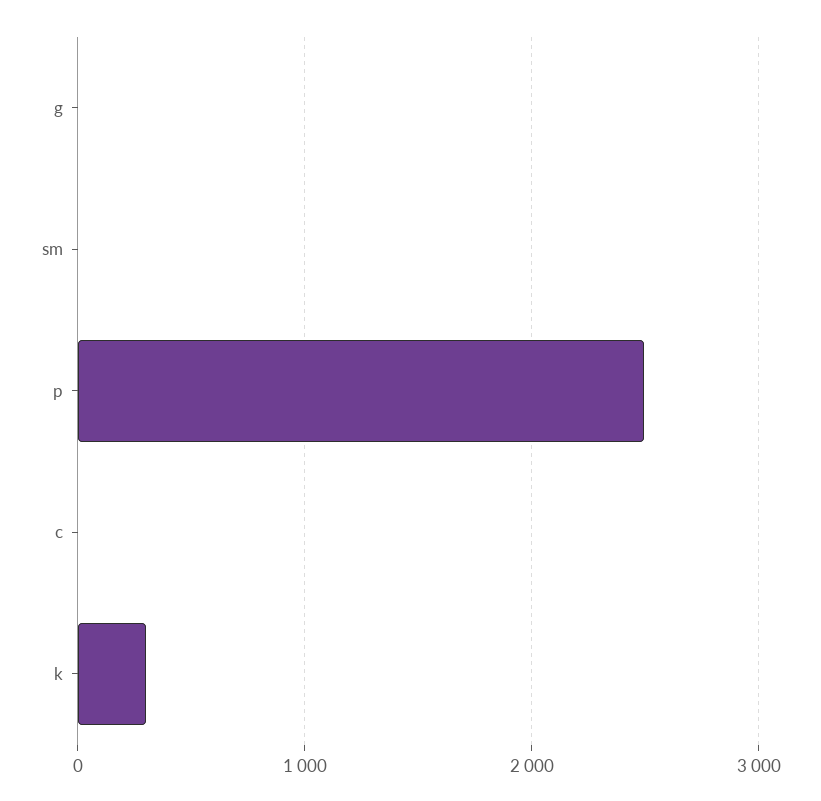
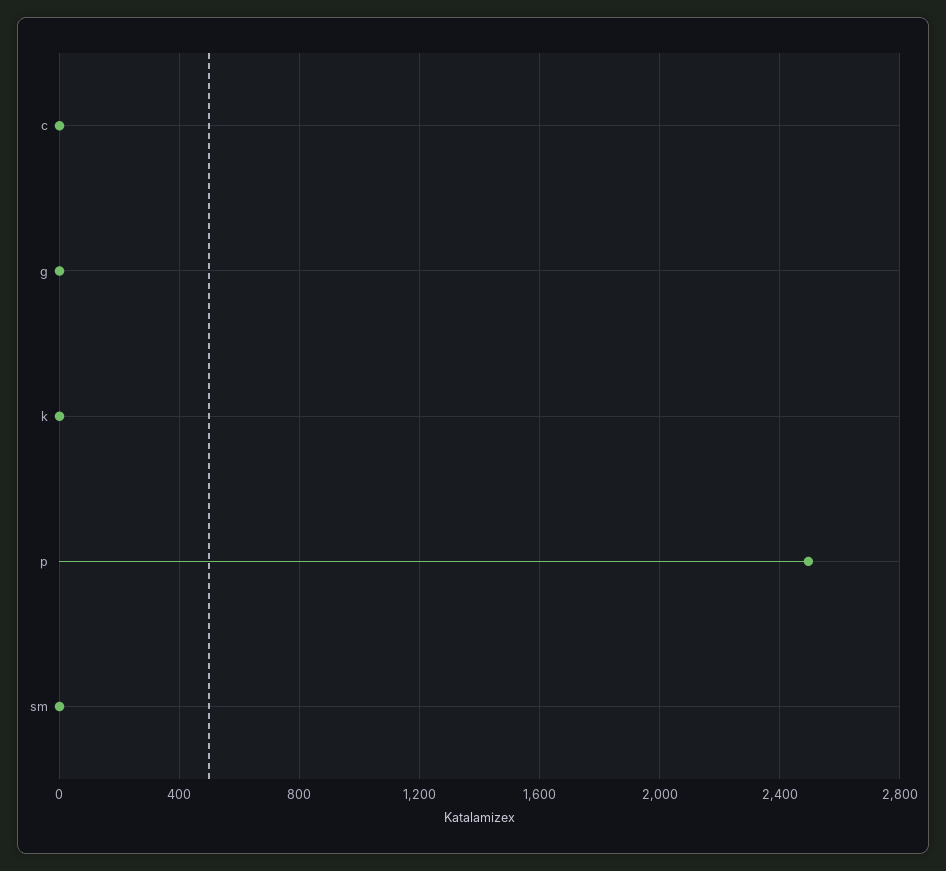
k: 300 -> 0

